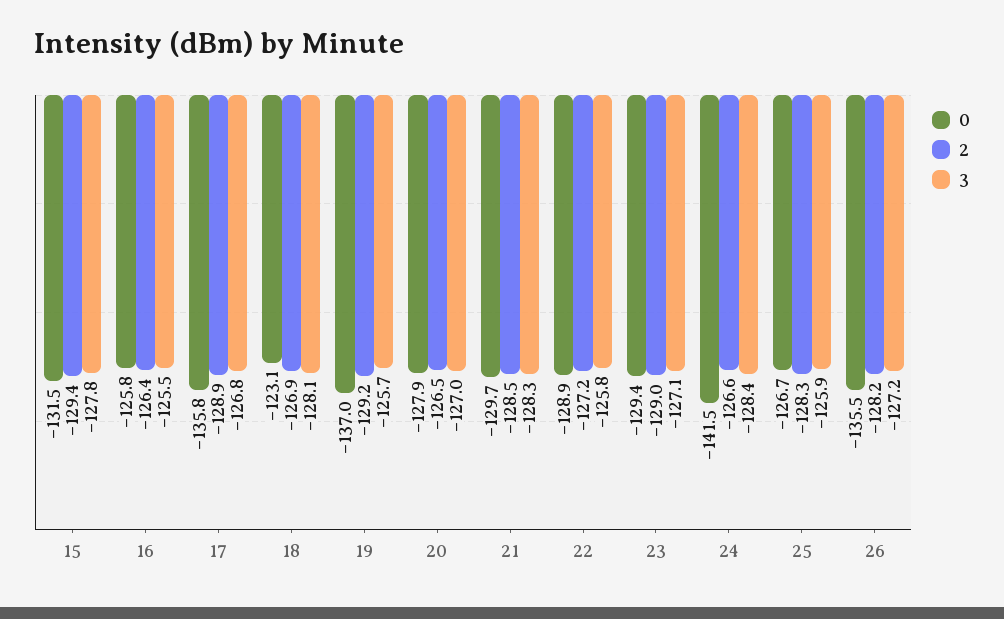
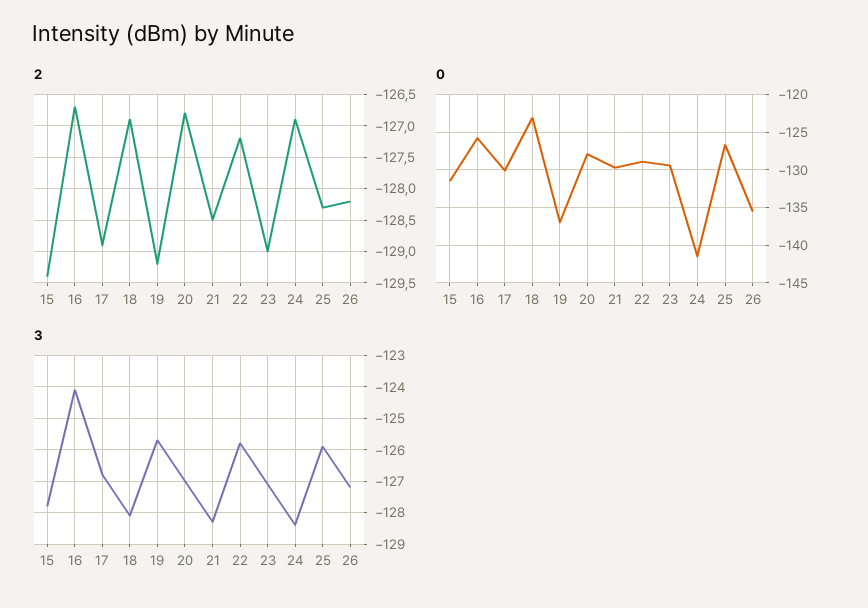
2, 16: -126.4 -> -126.7
3, 16: -125.5 -> -124
0, 17: -135.8 -> -130
2, 20: -126.5 -> -126.8
2, 24: -126.6 -> -126.9

